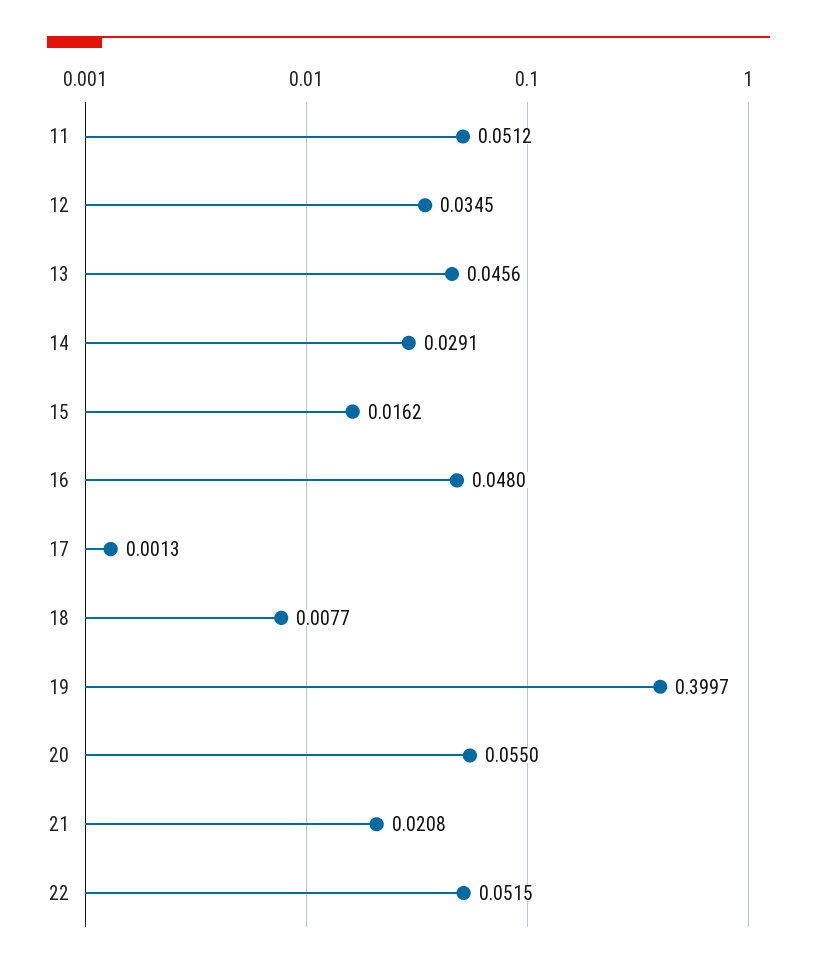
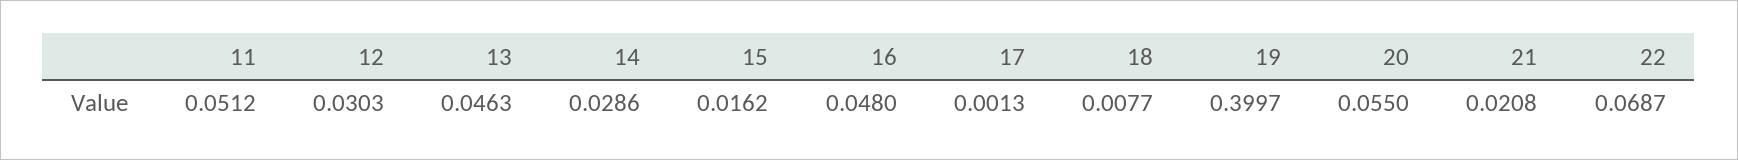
12: 0.0345 -> 0.0303
13: 0.0456 -> 0.0463
14: 0.0291 -> 0.0286
22: 0.0515 -> 0.0687

